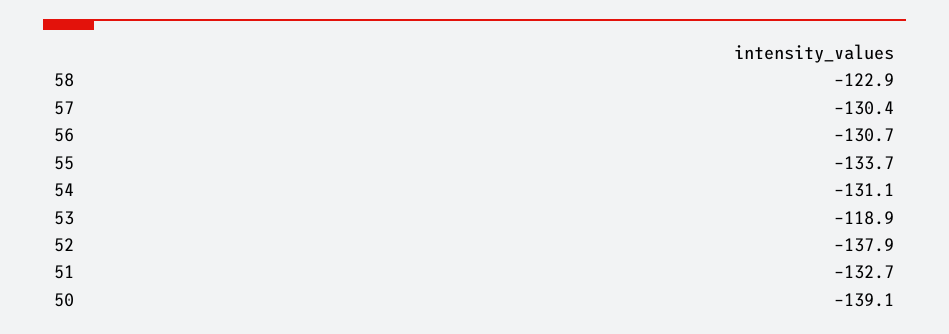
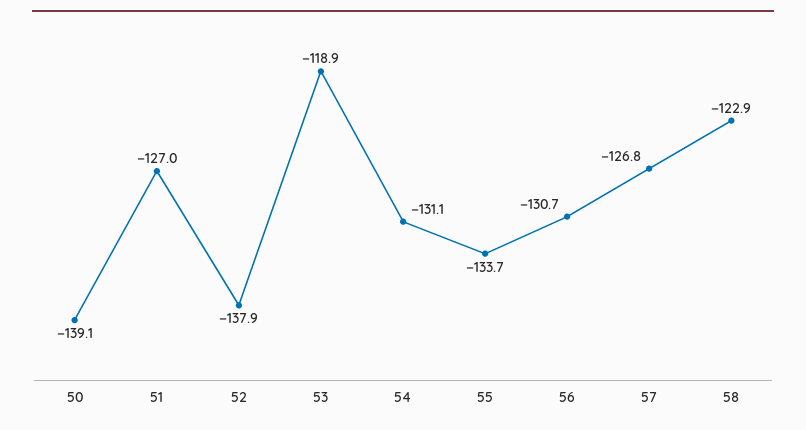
57: -130.4 -> -126.8
51: -132.7 -> -127

